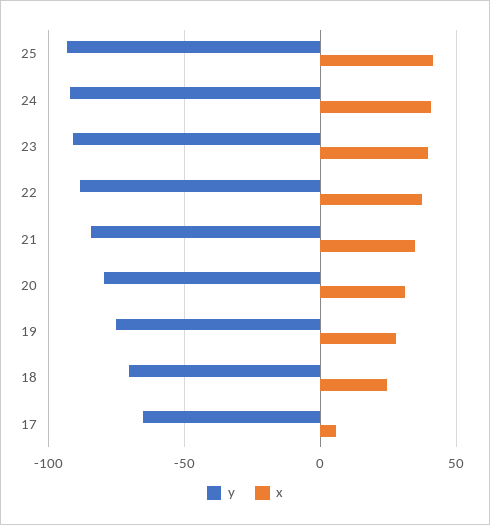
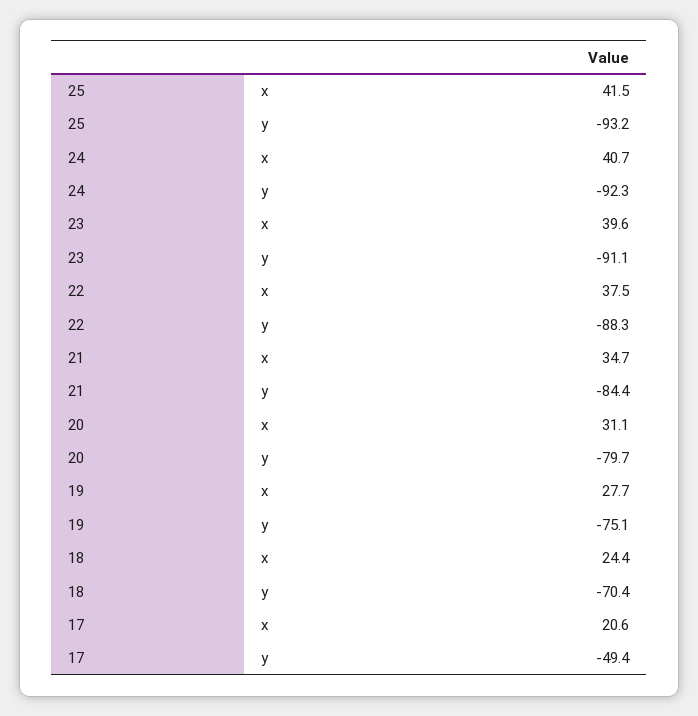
y, 17: -65 -> -49.4
x, 17: 5 -> 20.6

